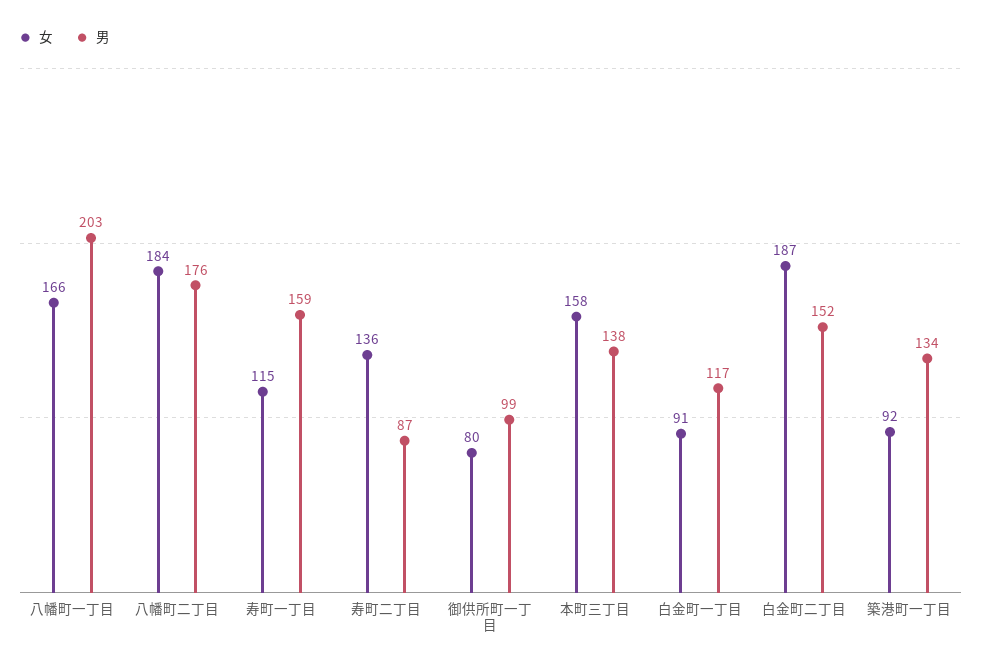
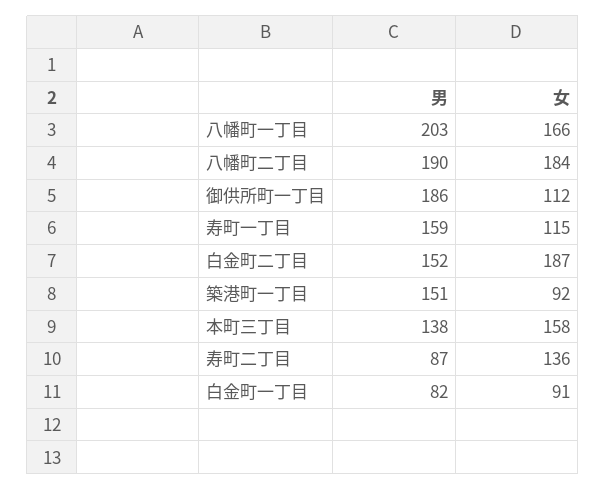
男, 八幡町二丁目: 176 -> 190
女, 御供所町一丁目: 80 -> 112
男, 御供所町一丁目: 99 -> 186
男, 白金町一丁目: 117 -> 82
男, 築港町一丁目: 134 -> 151

